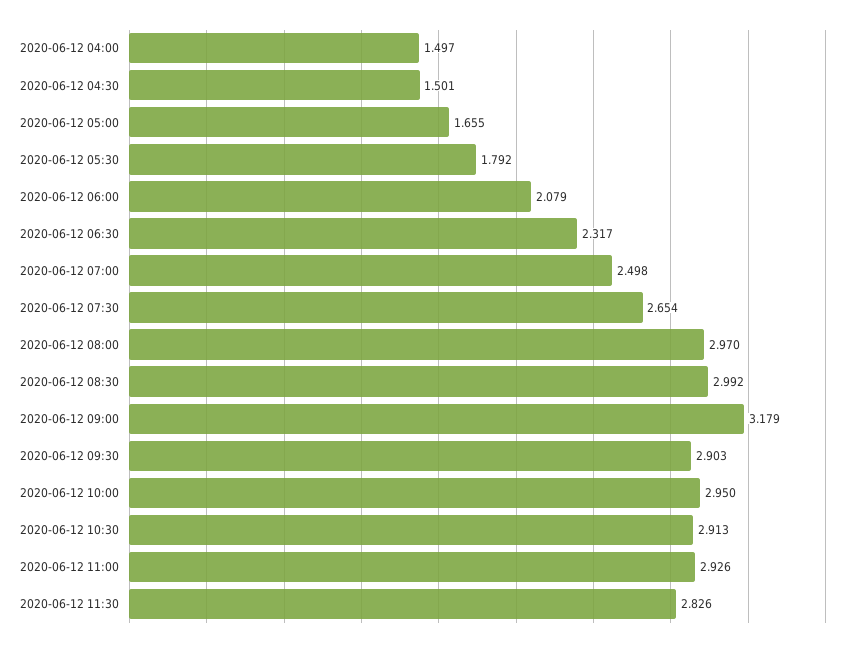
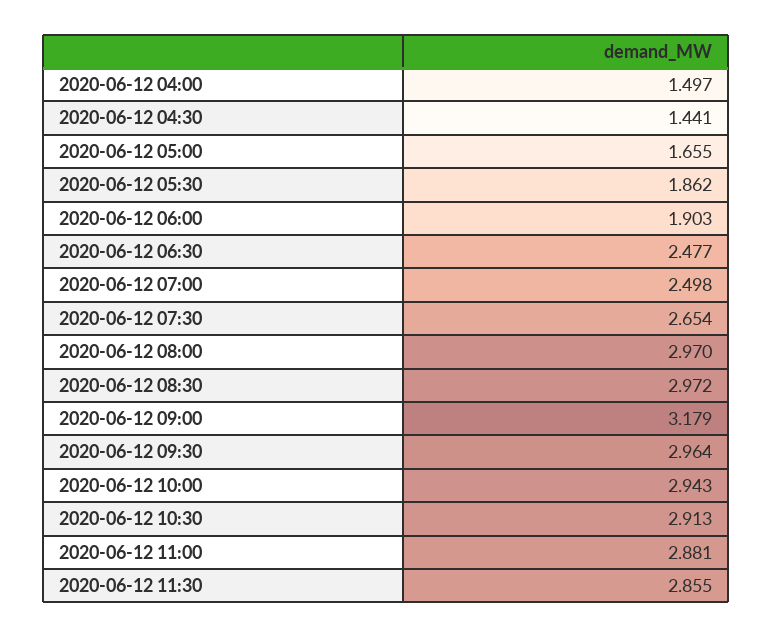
2020-06-12 04:30: 1.501 -> 1.441
2020-06-12 05:30: 1.792 -> 1.862
2020-06-12 06:00: 2.079 -> 1.903
2020-06-12 06:30: 2.317 -> 2.477
2020-06-12 08:30: 2.992 -> 2.972
2020-06-12 09:30: 2.903 -> 2.964
2020-06-12 10:00: 2.95 -> 2.943
2020-06-12 11:00: 2.926 -> 2.881
2020-06-12 11:30: 2.826 -> 2.855

